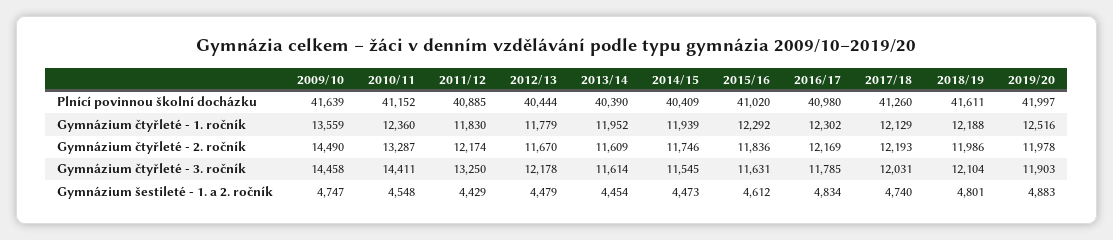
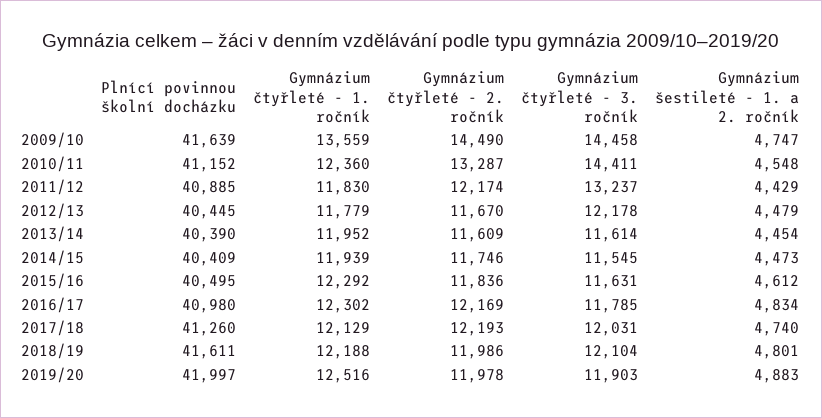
2012/13, Plnící povinnou školní docházku: 40444 -> 40445
2015/16, Plnící povinnou školní docházku: 41020 -> 40495
2011/12, Gymnázium čtyřleté - 3. ročník: 13250 -> 13237

